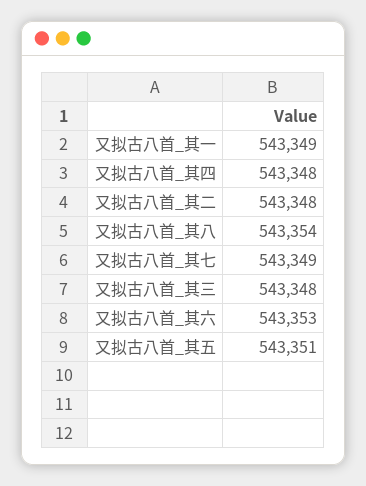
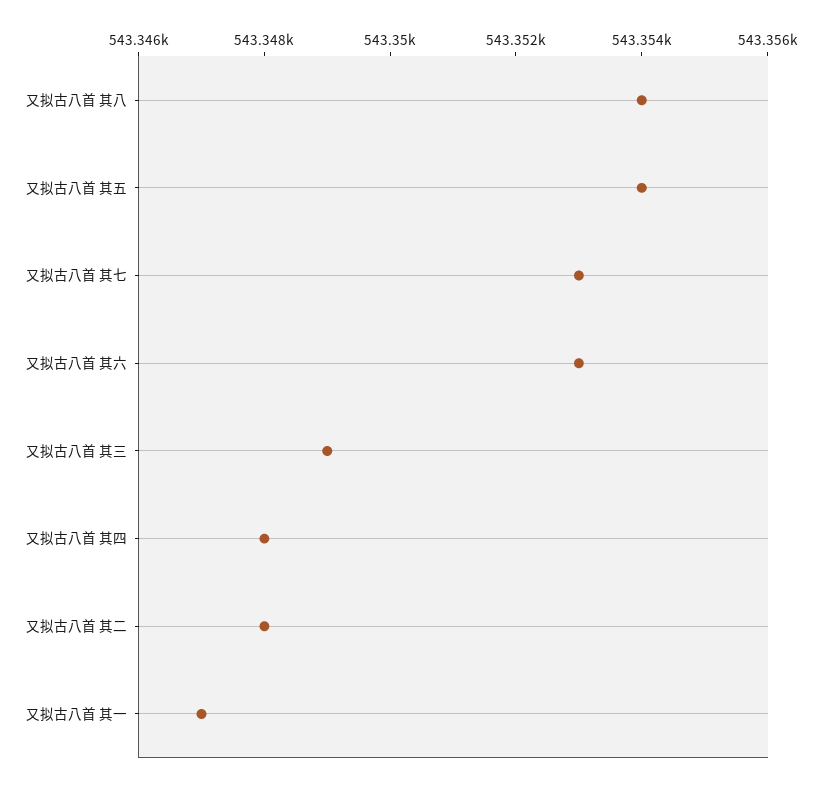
又拟古八首_其一: 543349 -> 543347
又拟古八首_其七: 543349 -> 543353
又拟古八首_其三: 543348 -> 543349
又拟古八首_其五: 543351 -> 543354

